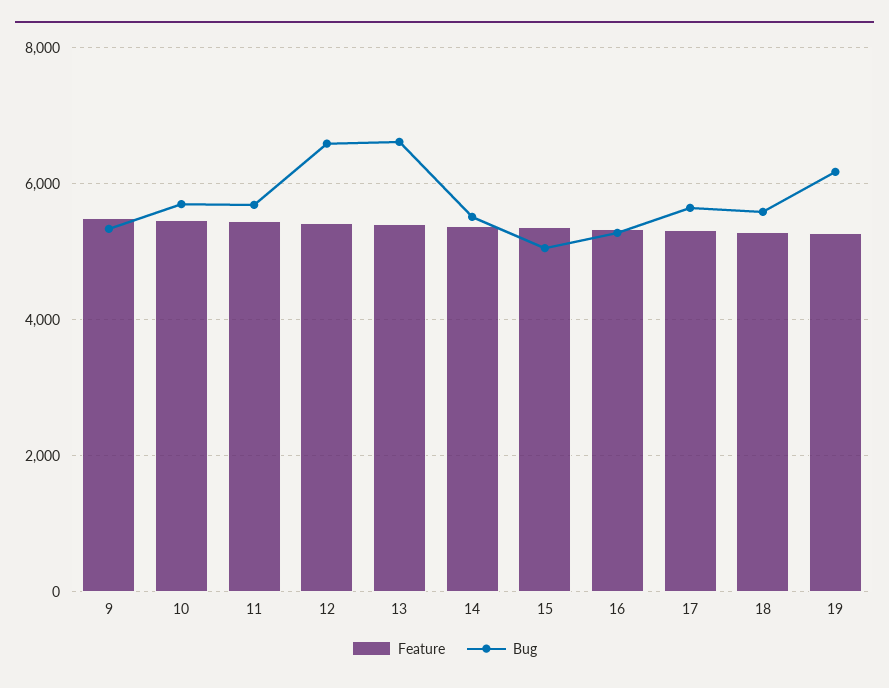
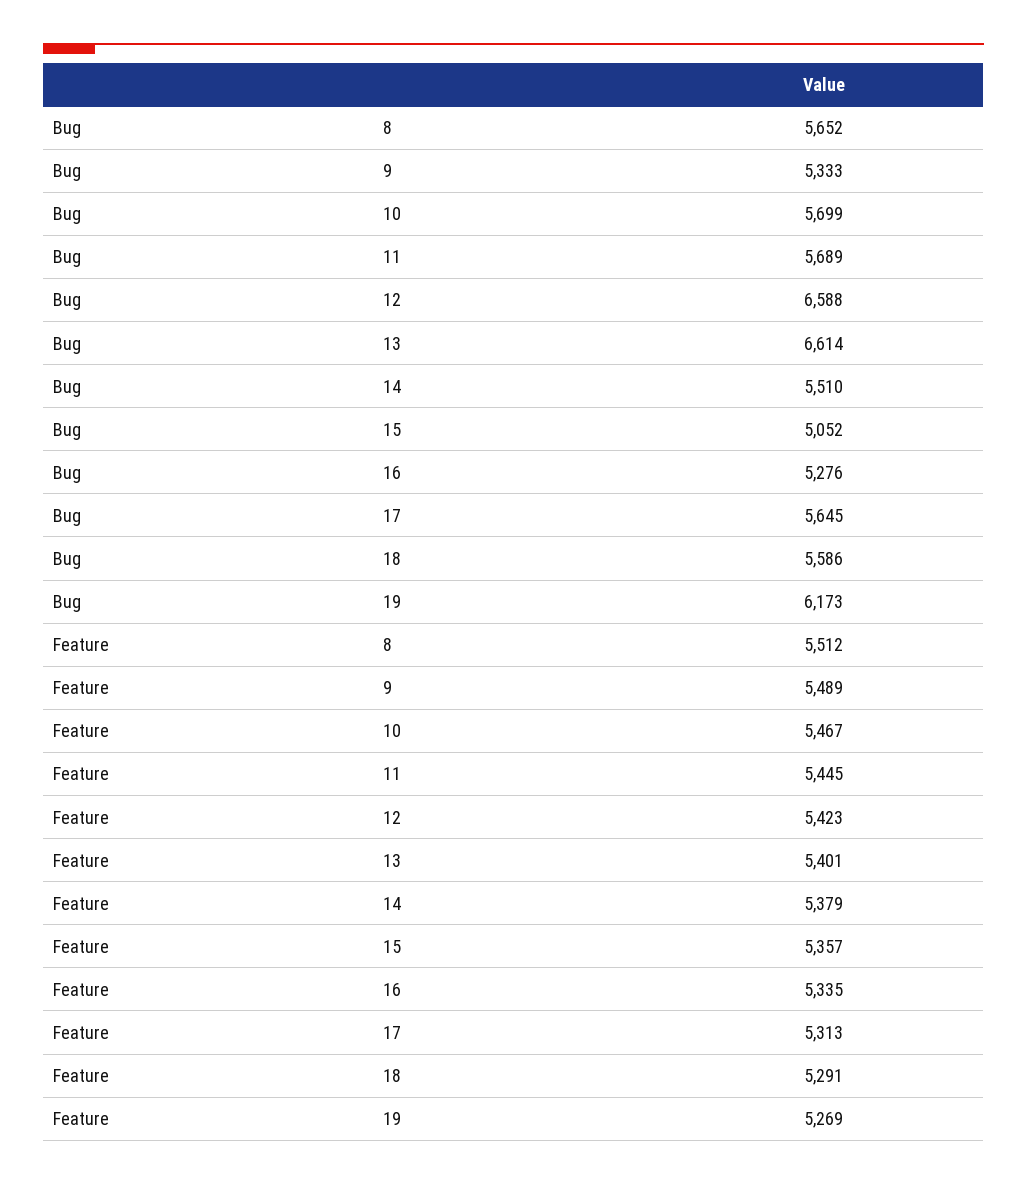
Bug, 8: none -> 5652
Feature, 8: none -> 5512

